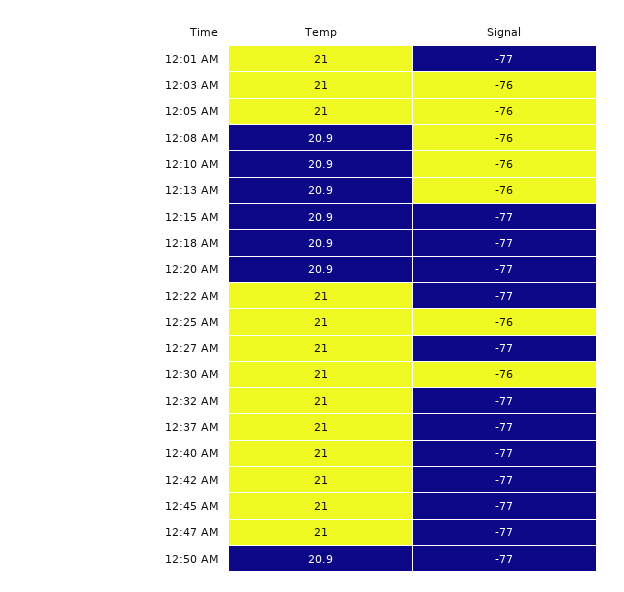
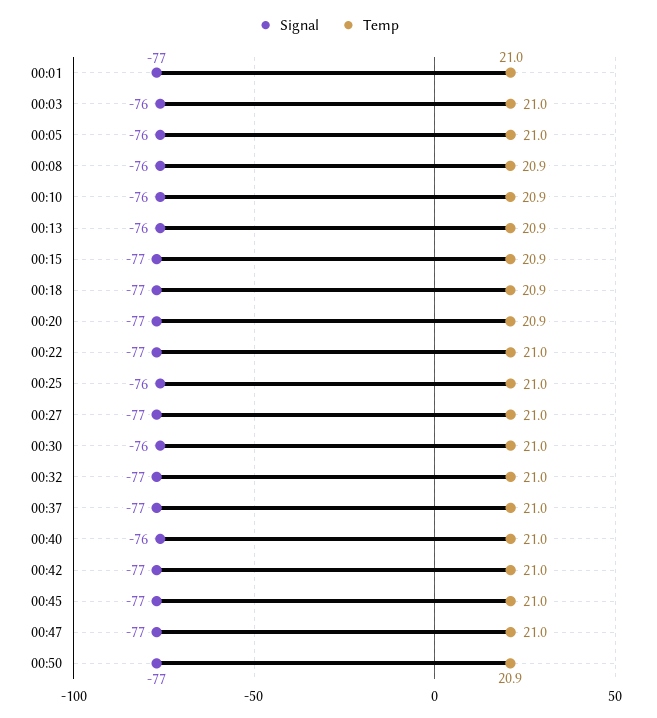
Signal, 12:40 AM: -77 -> -76

